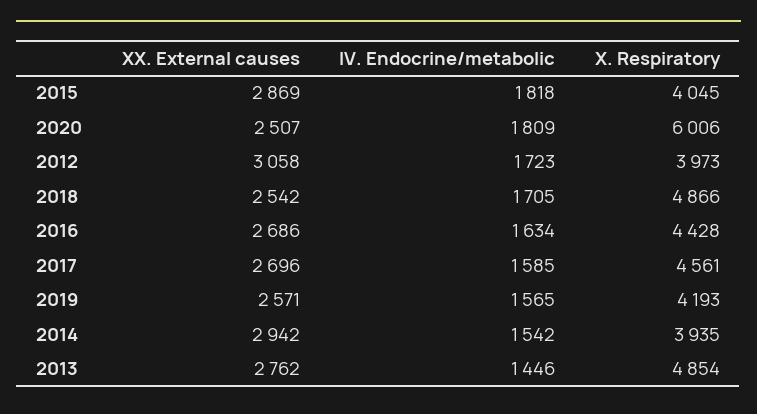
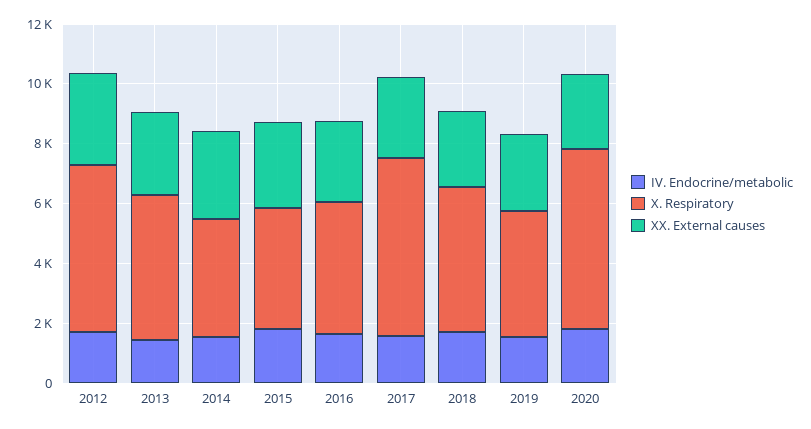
X. Respiratory, 2012: 3973 -> 5500
X. Respiratory, 2017: 4561 -> 6000

